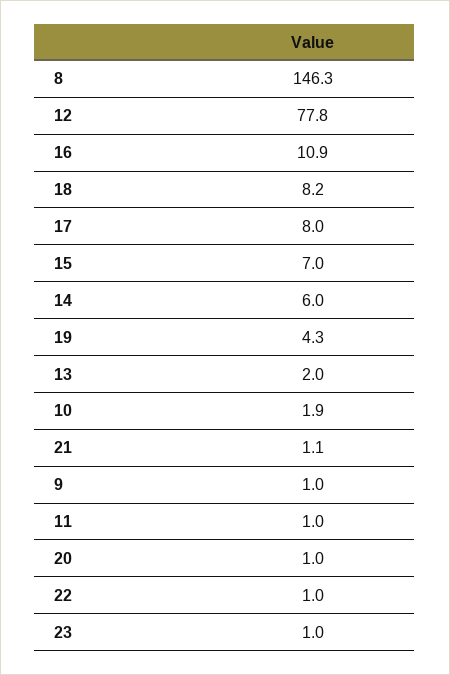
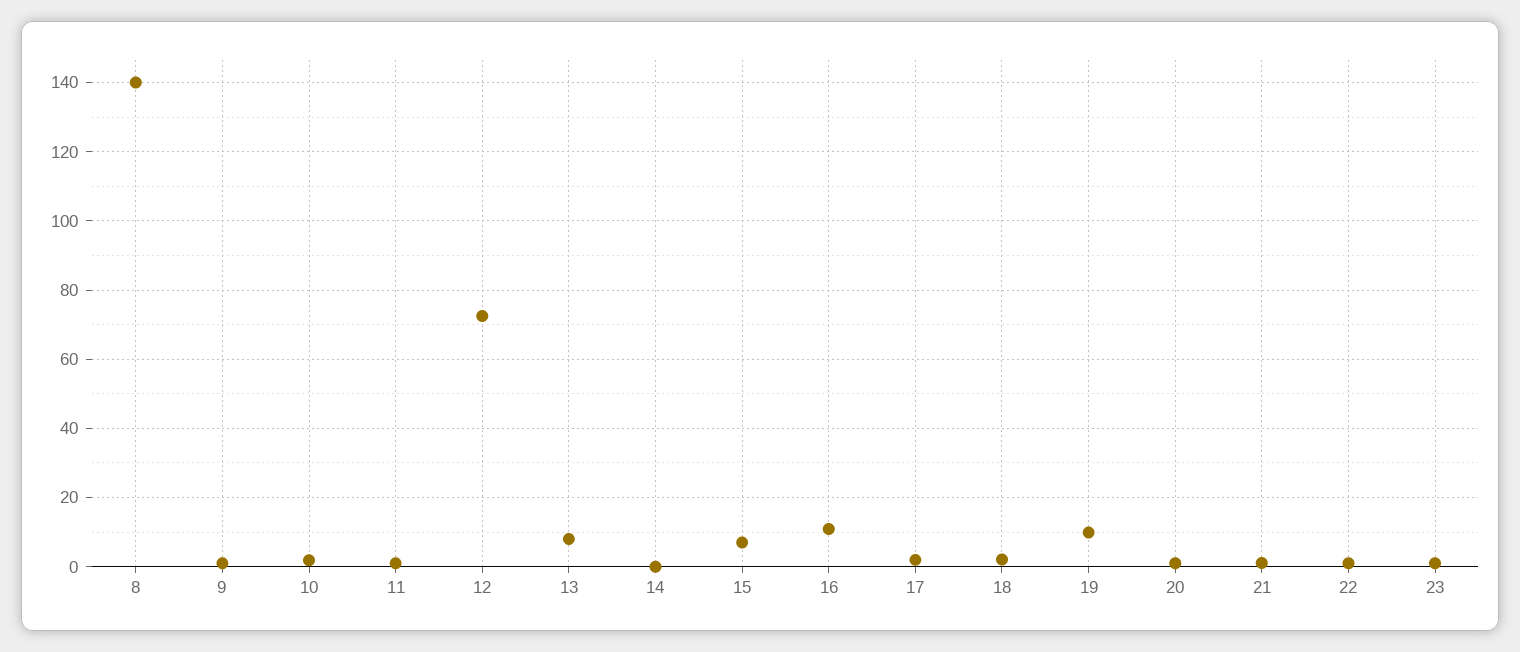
8: 146.3 -> 140
12: 77.8 -> 72
18: 8.2 -> 2
17: 8 -> 2
14: 6 -> 0
19: 4.3 -> 10
13: 2 -> 8

